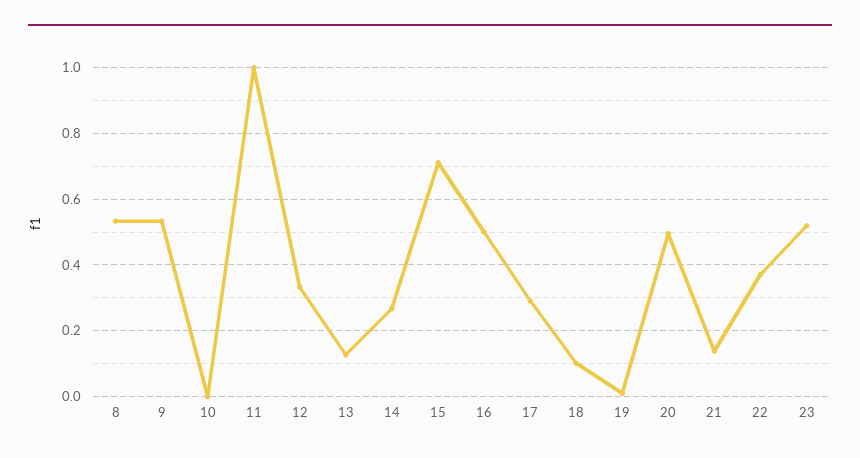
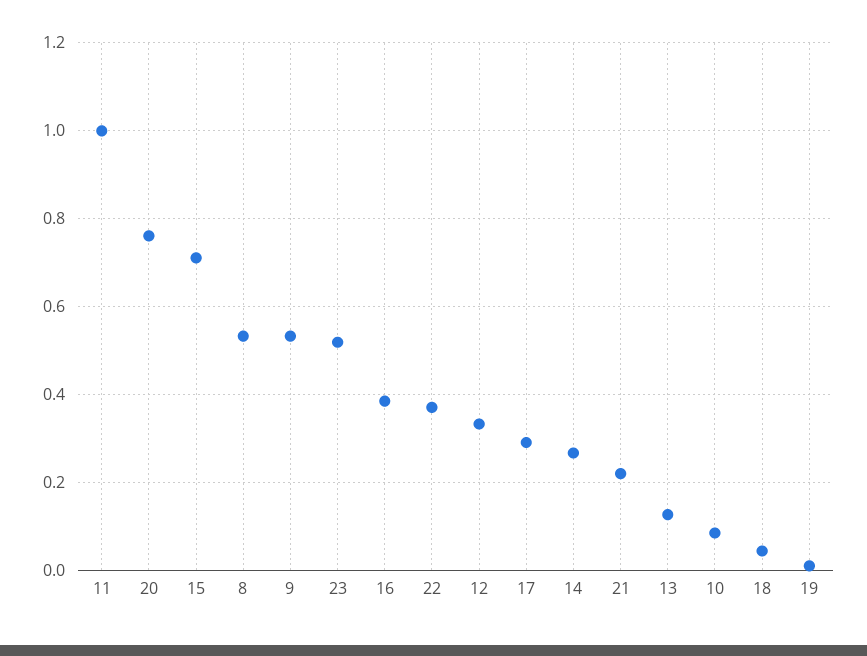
10: 0 -> 0.08
16: 0.5 -> 0.38
18: 0.1 -> 0.04
20: 0.5 -> 0.76
21: 0.14 -> 0.22

